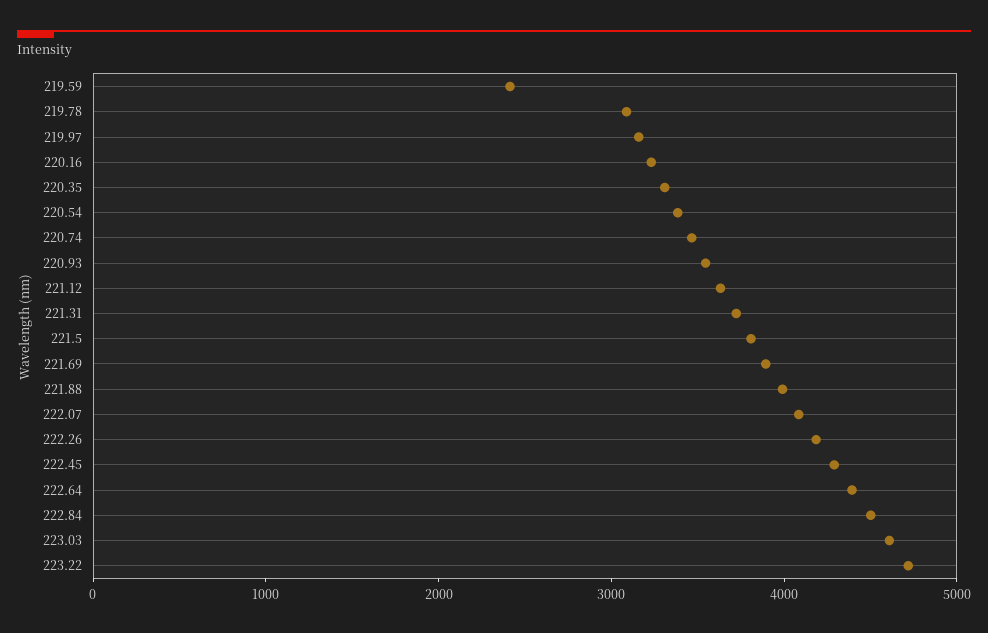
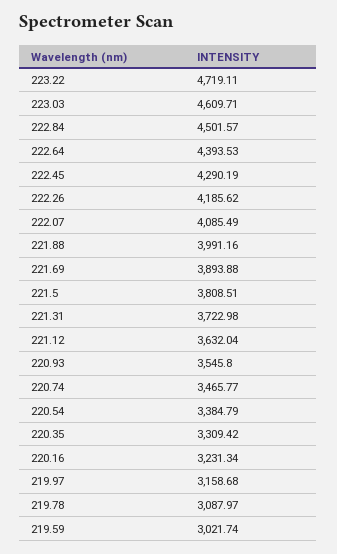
219.59: 2400 -> 3021.74

